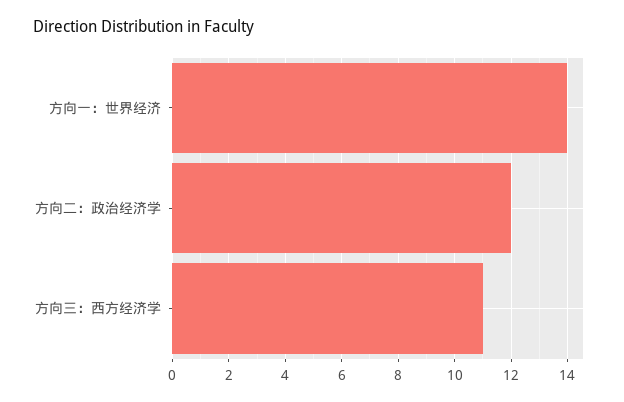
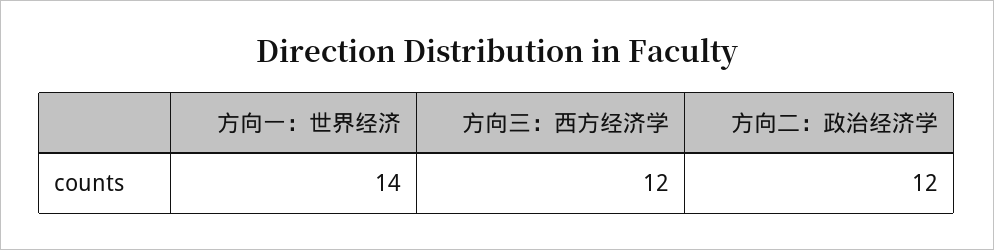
方向三：西方经济学: 11 -> 12

